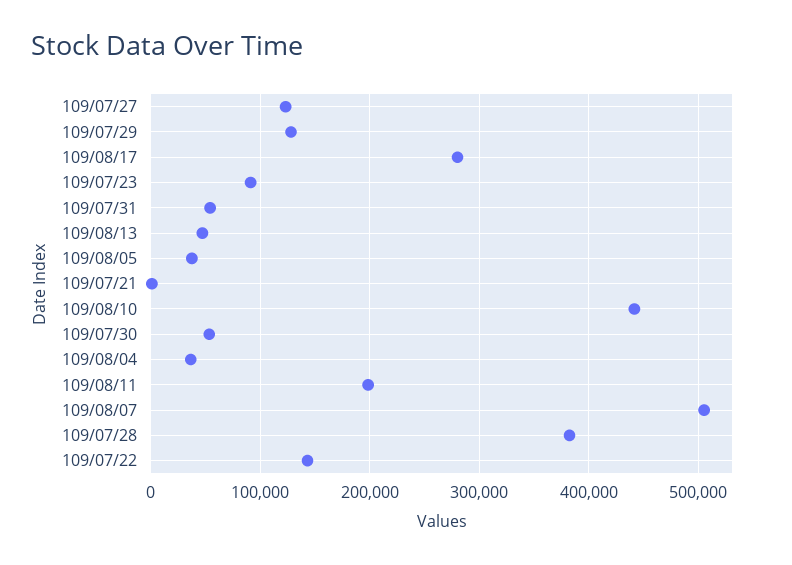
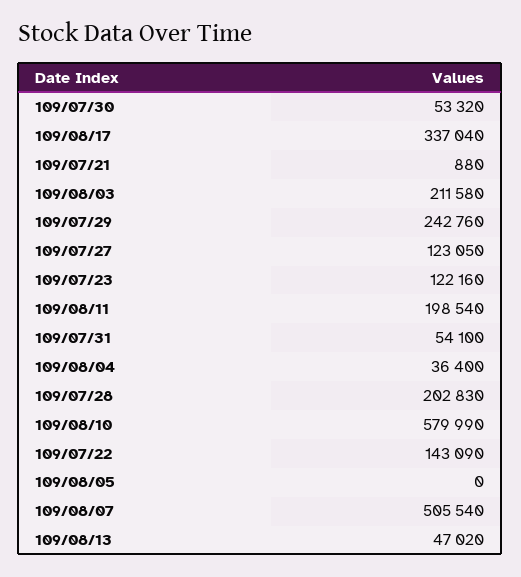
109/07/29: 130000 -> 242760
109/08/17: 280000 -> 337040
109/07/23: 90000 -> 122160
109/08/05: 40000 -> 0
109/08/10: 440000 -> 579990
109/07/28: 380000 -> 202830
109/08/03: none -> 211580

